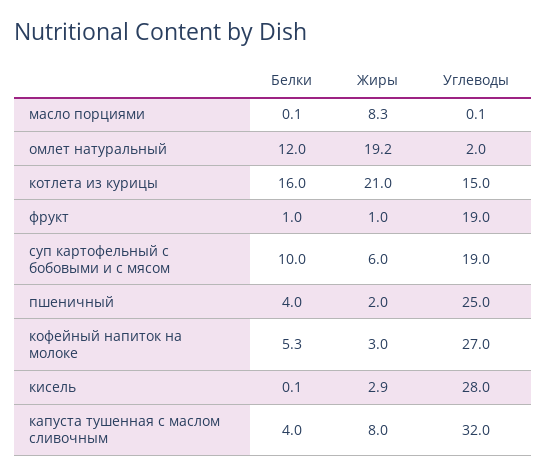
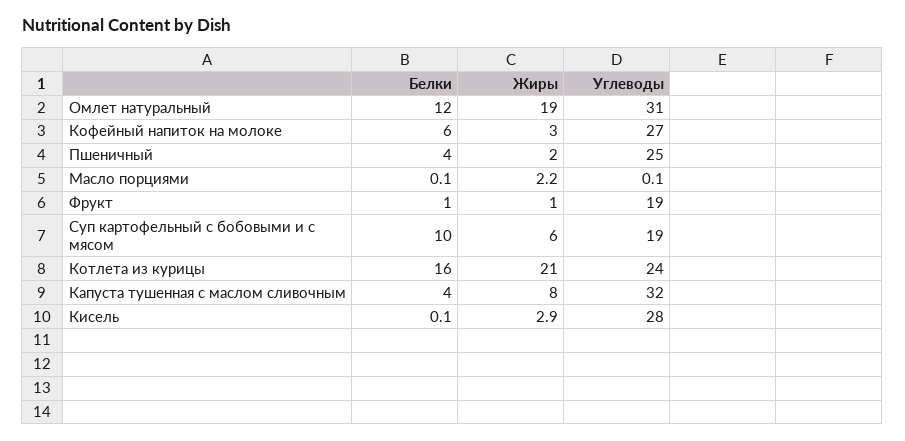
Жиры, масло порциями: 8.3 -> 2.2
Жиры, омлет натуральный: 19.2 -> 19
Углеводы, омлет натуральный: 2 -> 31
Углеводы, котлета из курицы: 15 -> 24
Белки, кофейный напиток на молоке: 5.3 -> 6

